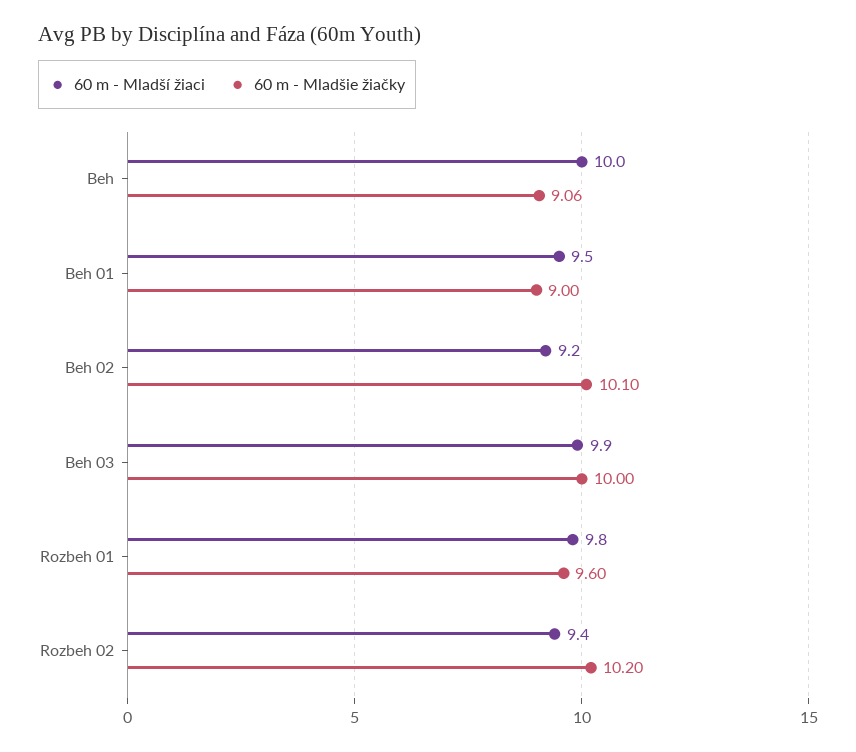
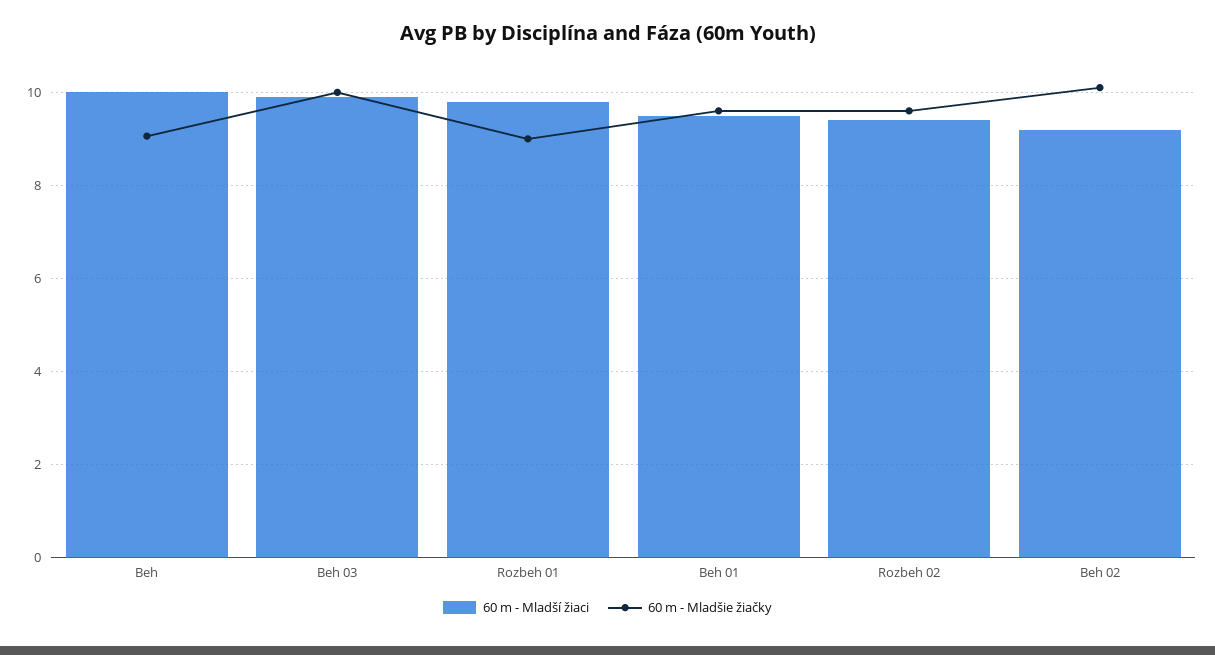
60 m - Mladšie žiačky, Beh 01: 9 -> 9.6
60 m - Mladšie žiačky, Rozbeh 01: 9.6 -> 9
60 m - Mladšie žiačky, Rozbeh 02: 10.2 -> 9.6

